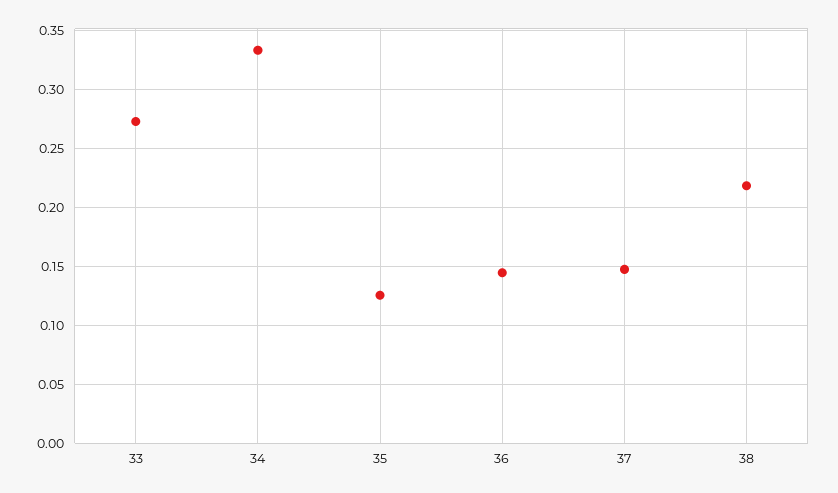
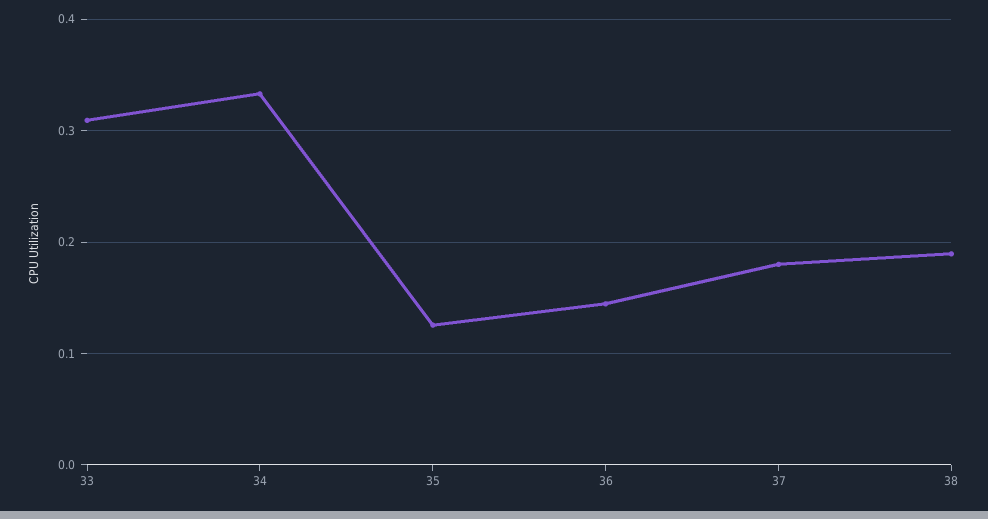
33: 0.27 -> 0.31
37: 0.15 -> 0.18
38: 0.22 -> 0.19

